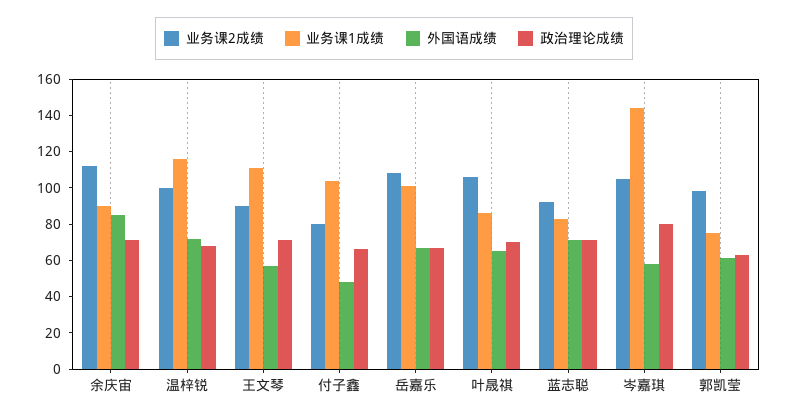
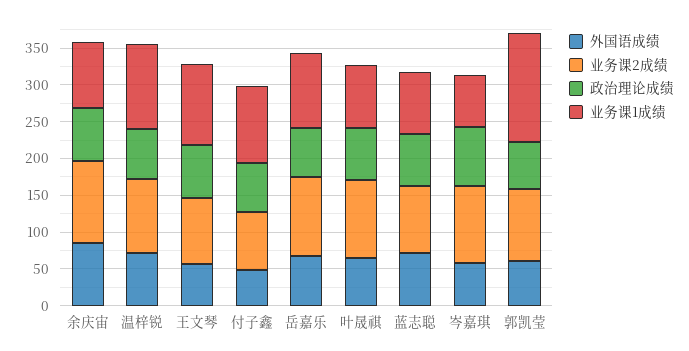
业务课1成绩, 岑嘉琪: 145 -> 75
业务课1成绩, 郭凯莹: 75 -> 150

